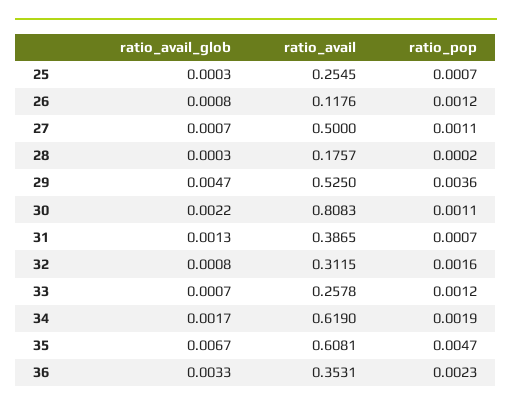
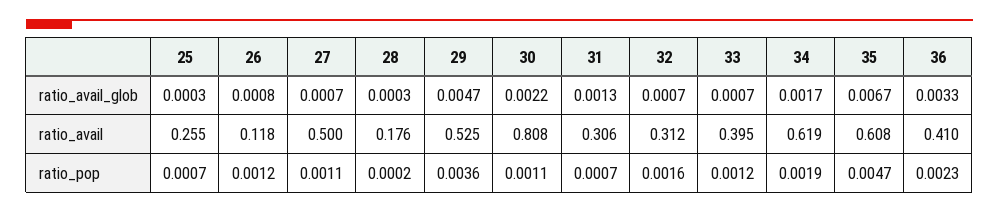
ratio_avail, 31: 0.3865 -> 0.306
ratio_avail_glob, 32: 0.0008 -> 0.0007
ratio_avail, 33: 0.2578 -> 0.395
ratio_avail, 36: 0.3531 -> 0.41

